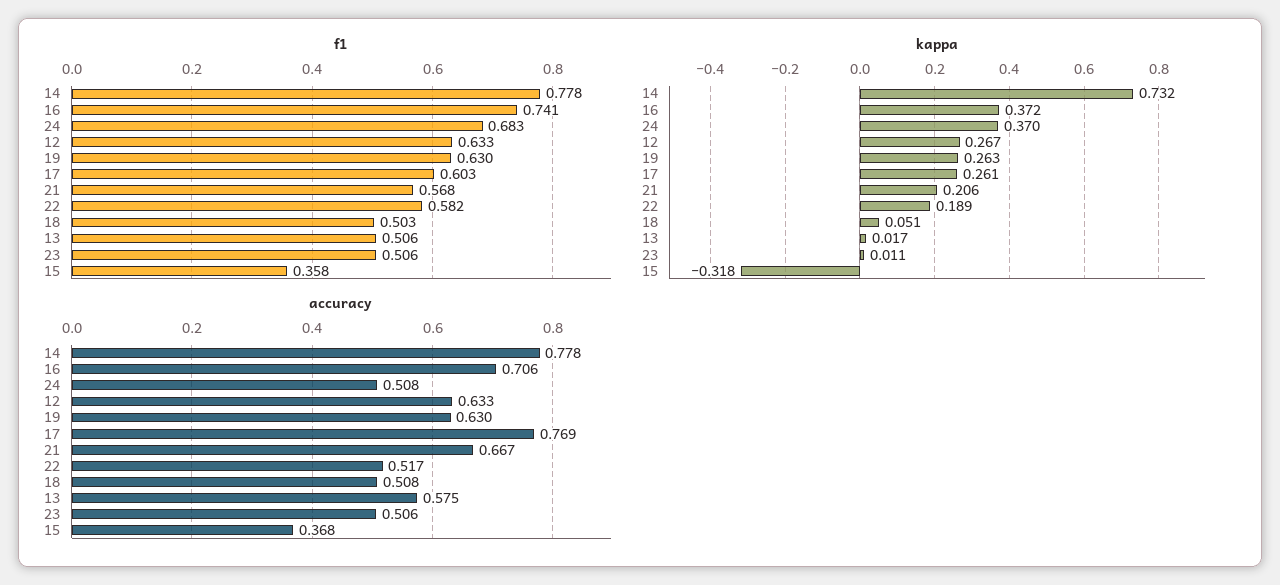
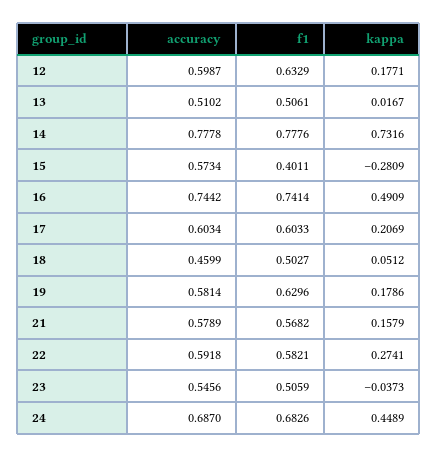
f1, 15: 0.358 -> 0.4011
kappa, 16: 0.372 -> 0.4909
kappa, 24: 0.37 -> 0.4489
kappa, 12: 0.267 -> 0.1771
kappa, 19: 0.263 -> 0.1786
kappa, 17: 0.261 -> 0.2069
kappa, 21: 0.206 -> 0.1579
kappa, 22: 0.189 -> 0.2741
kappa, 23: 0.011 -> -0.0373
kappa, 15: -0.318 -> -0.2809
accuracy, 16: 0.706 -> 0.7442
accuracy, 24: 0.508 -> 0.687
accuracy, 12: 0.633 -> 0.5987
accuracy, 19: 0.63 -> 0.5814
accuracy, 17: 0.769 -> 0.6034
accuracy, 21: 0.667 -> 0.5789
accuracy, 22: 0.517 -> 0.5918
accuracy, 18: 0.508 -> 0.4599
accuracy, 13: 0.575 -> 0.5102
accuracy, 23: 0.506 -> 0.5456
accuracy, 15: 0.368 -> 0.5734

